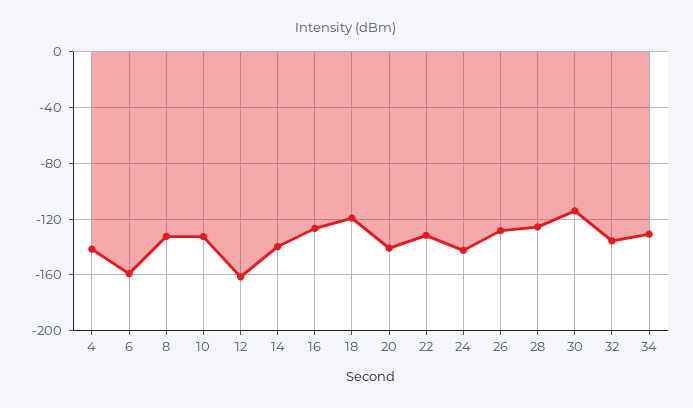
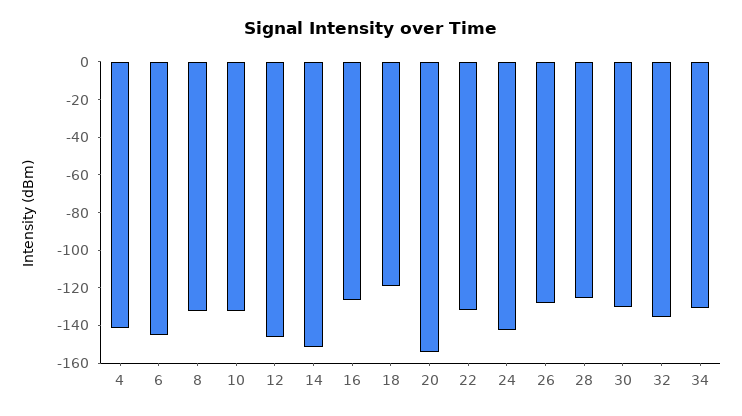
6: -160 -> -145
12: -160 -> -145
14: -140 -> -150
20: -140 -> -155
30: -115 -> -130

